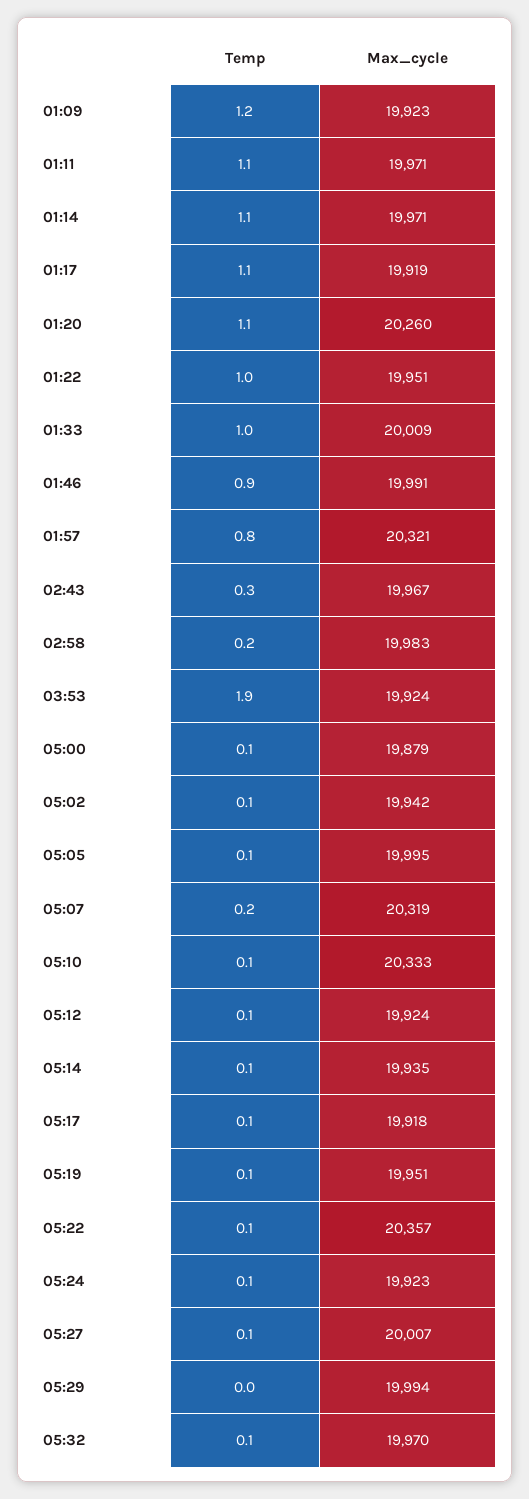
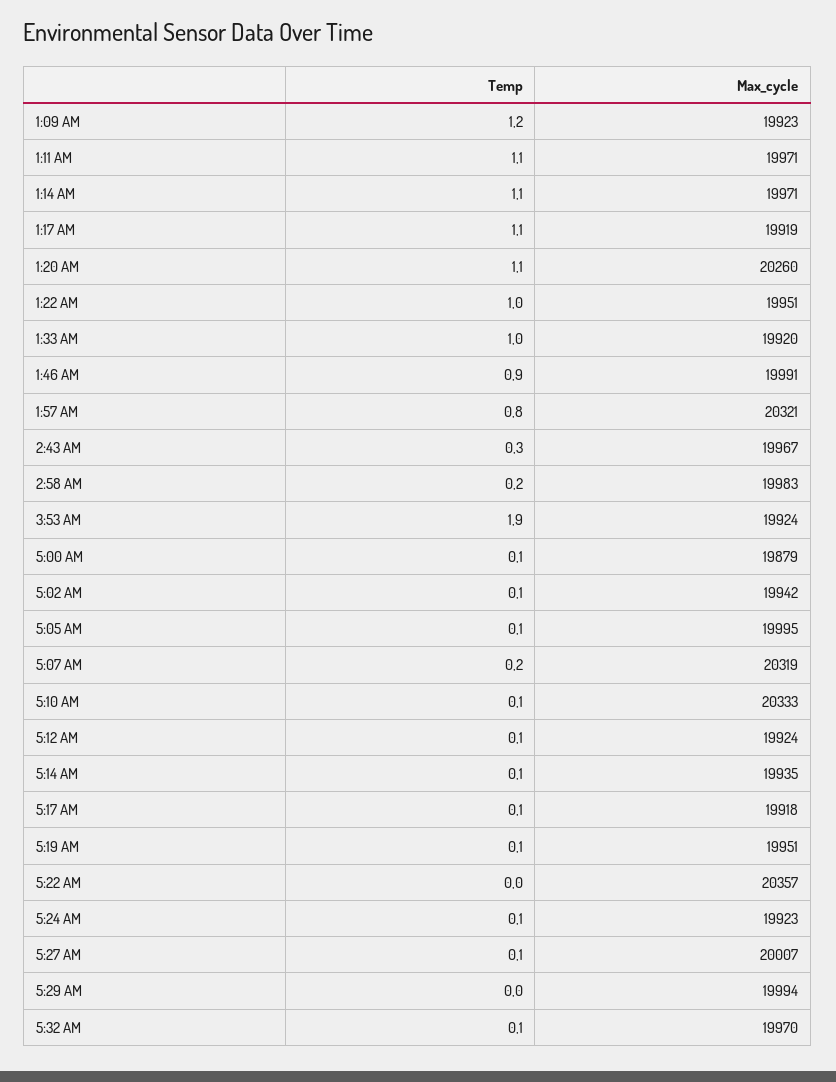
Max_cycle, 01:33: 20009 -> 19920
Temp, 05:22: 0.1 -> 0

